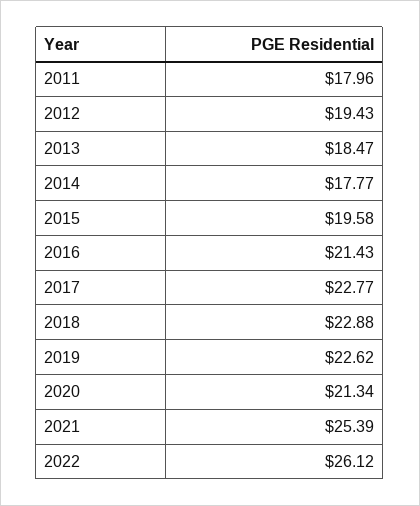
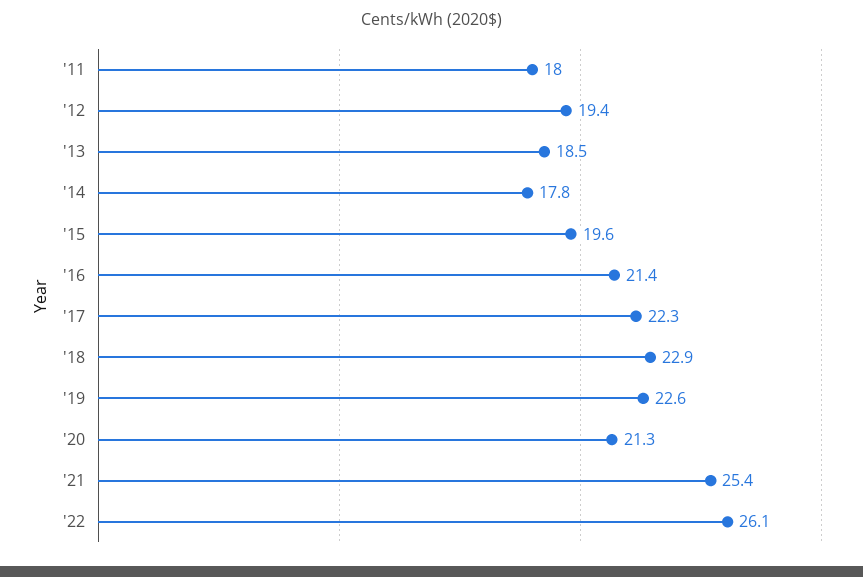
2017: 22.77 -> 22.3

